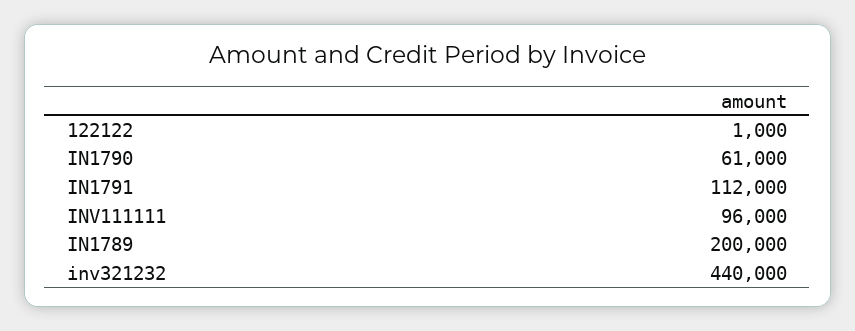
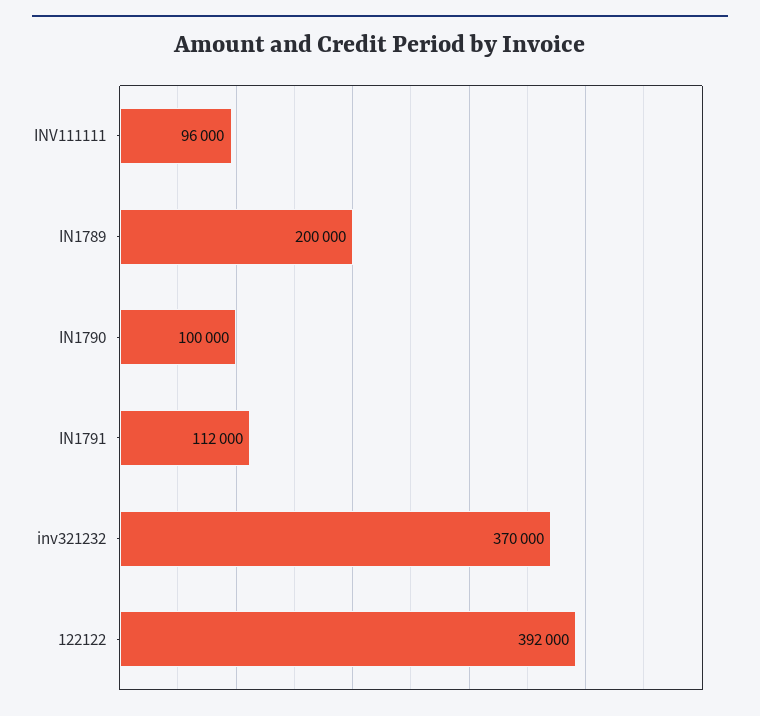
122122: 1000 -> 392000
IN1790: 61000 -> 100000
inv321232: 440000 -> 370000

